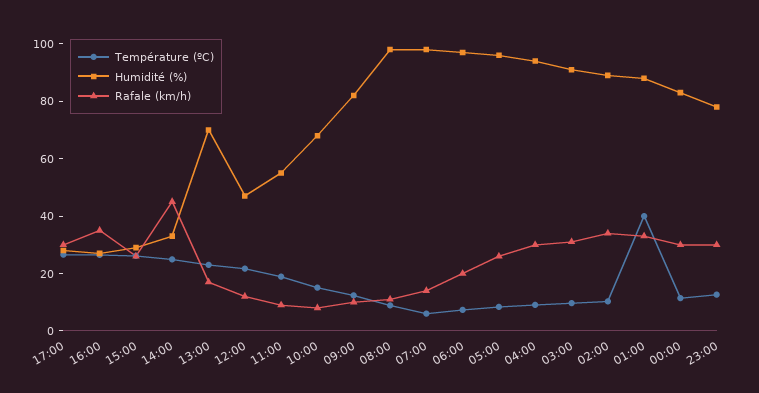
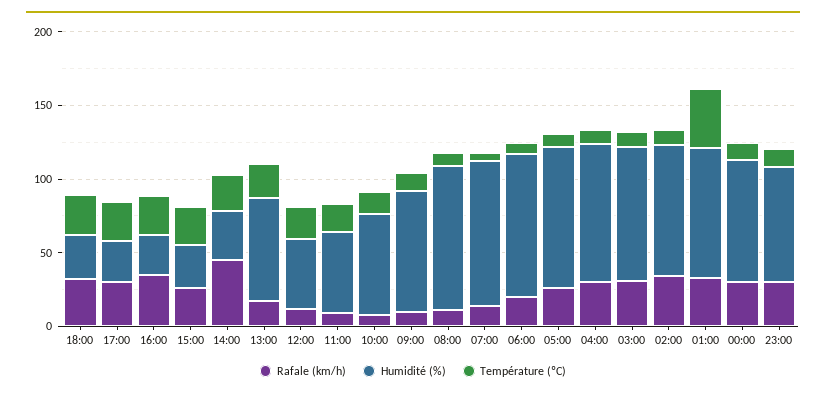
Rafale (km/h), 18:00: none -> 30
Humidité (%), 18:00: none -> 30
Température (ºC), 18:00: none -> 30

